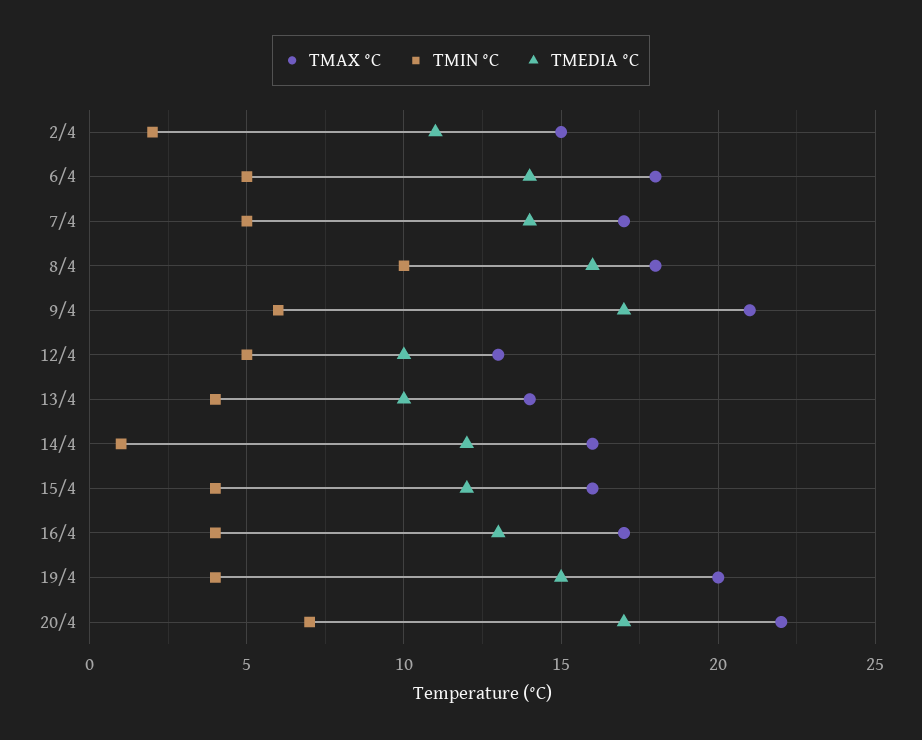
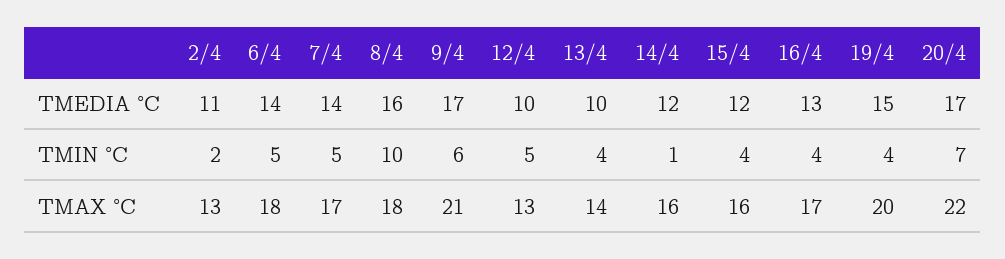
TMAX °C, 2/4: 15 -> 13

